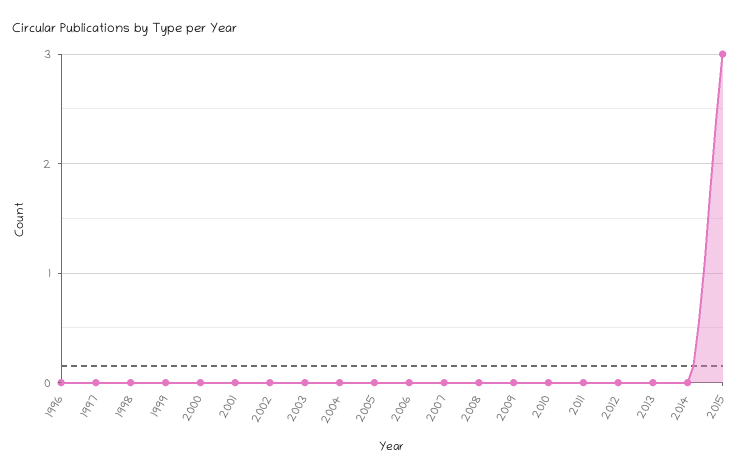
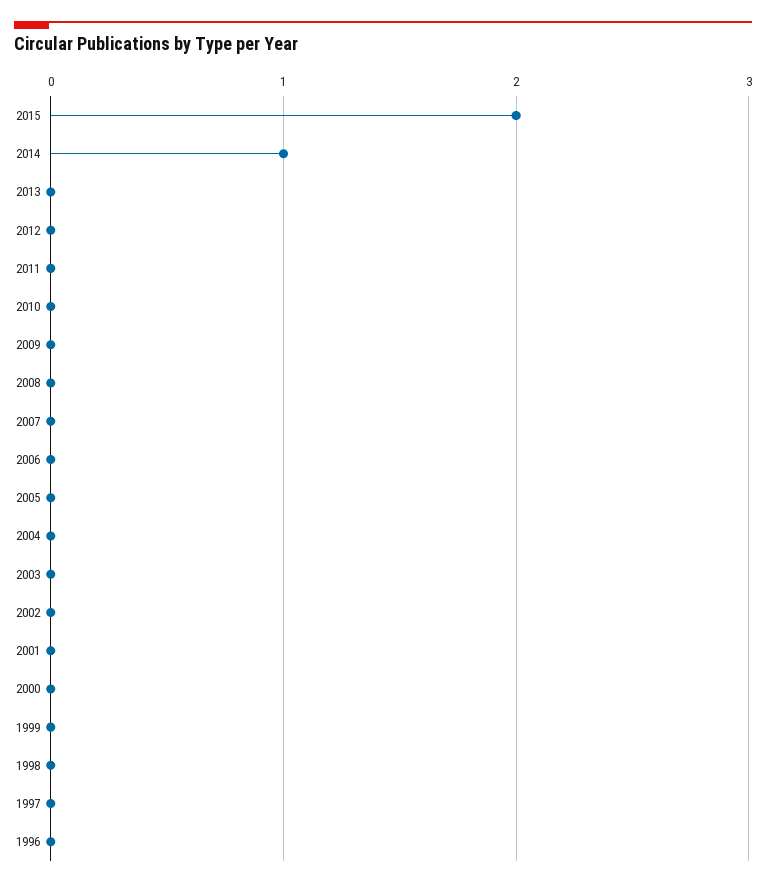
2014: 0 -> 1
2015: 3 -> 2

